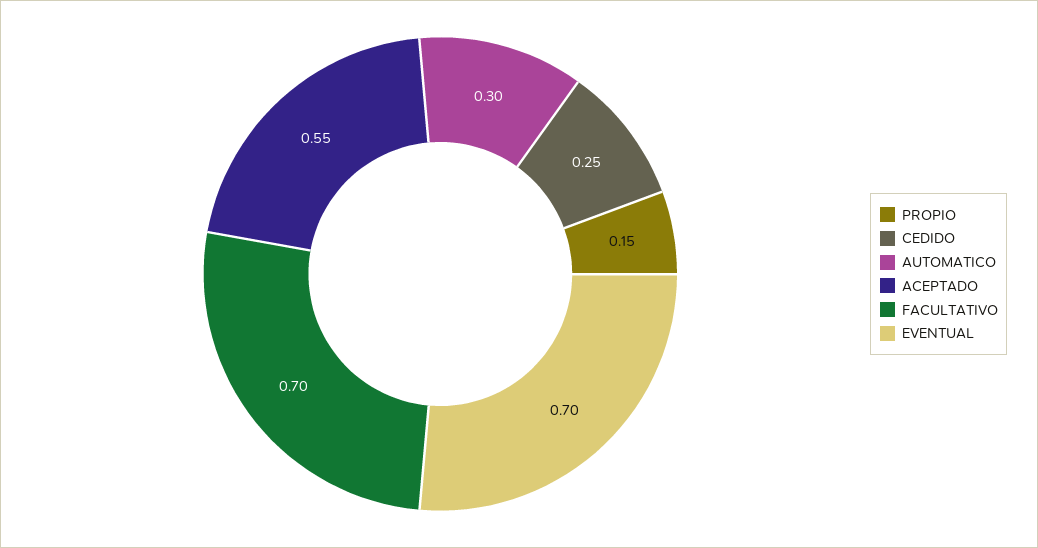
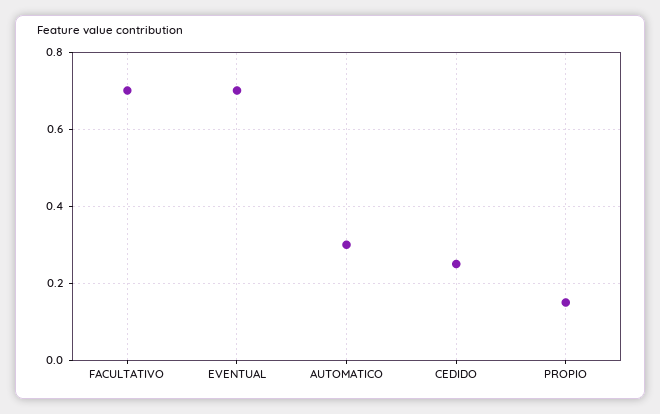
ACEPTADO: 0.55 -> none

